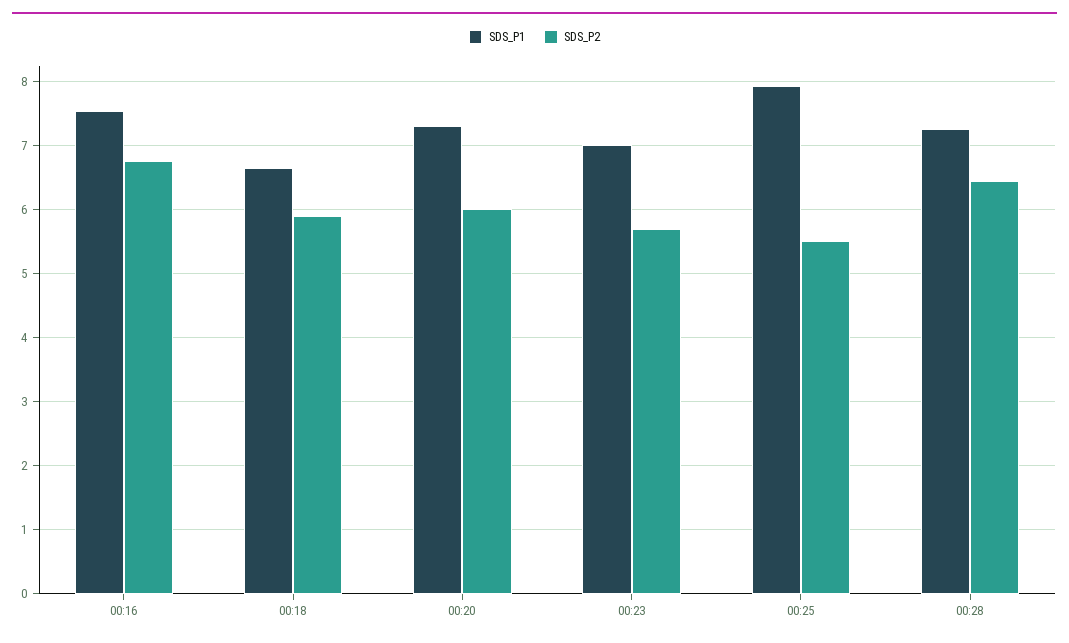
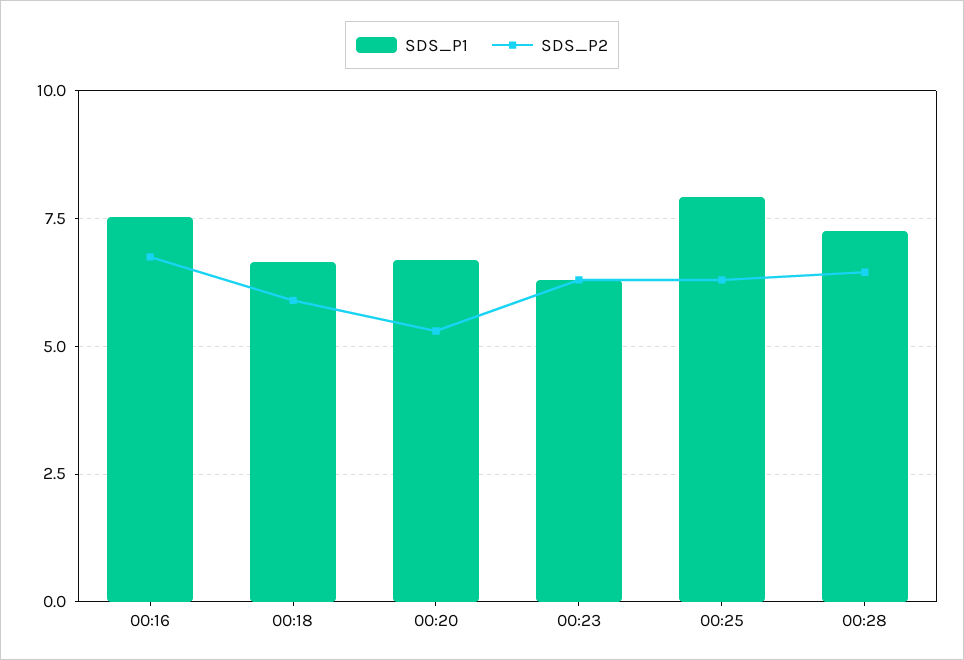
SDS_P1, 00:20: 7.3 -> 6.75
SDS_P2, 00:20: 6 -> 5.25
SDS_P1, 00:23: 7 -> 6.25
SDS_P2, 00:23: 5.7 -> 6.25
SDS_P2, 00:25: 5.5 -> 6.25

